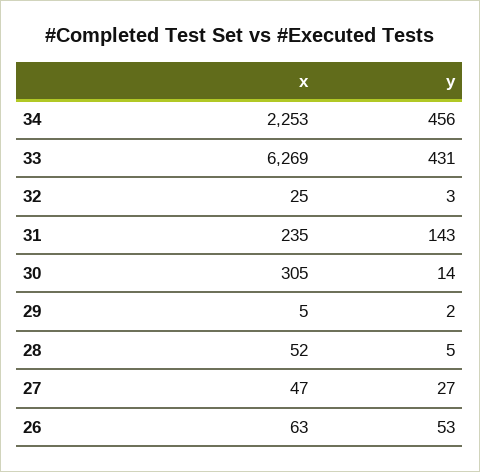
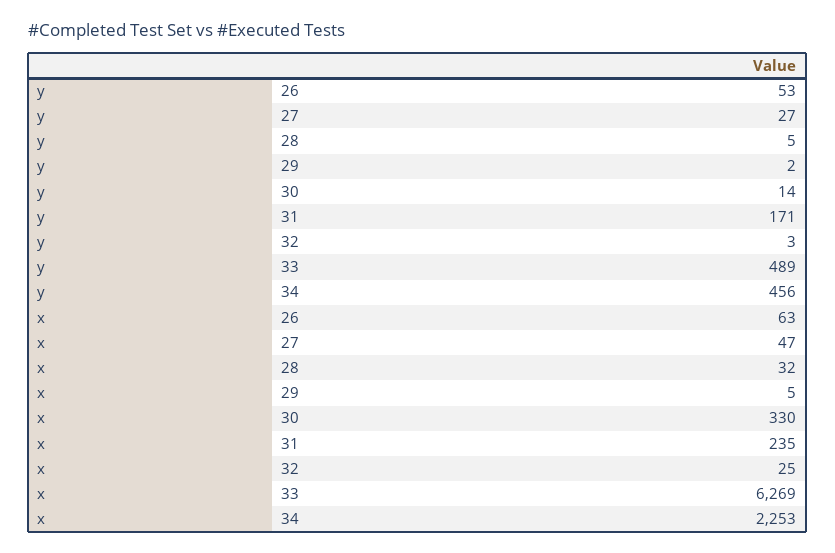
y, 33: 431 -> 489
y, 31: 143 -> 171
x, 30: 305 -> 330
x, 28: 52 -> 32

